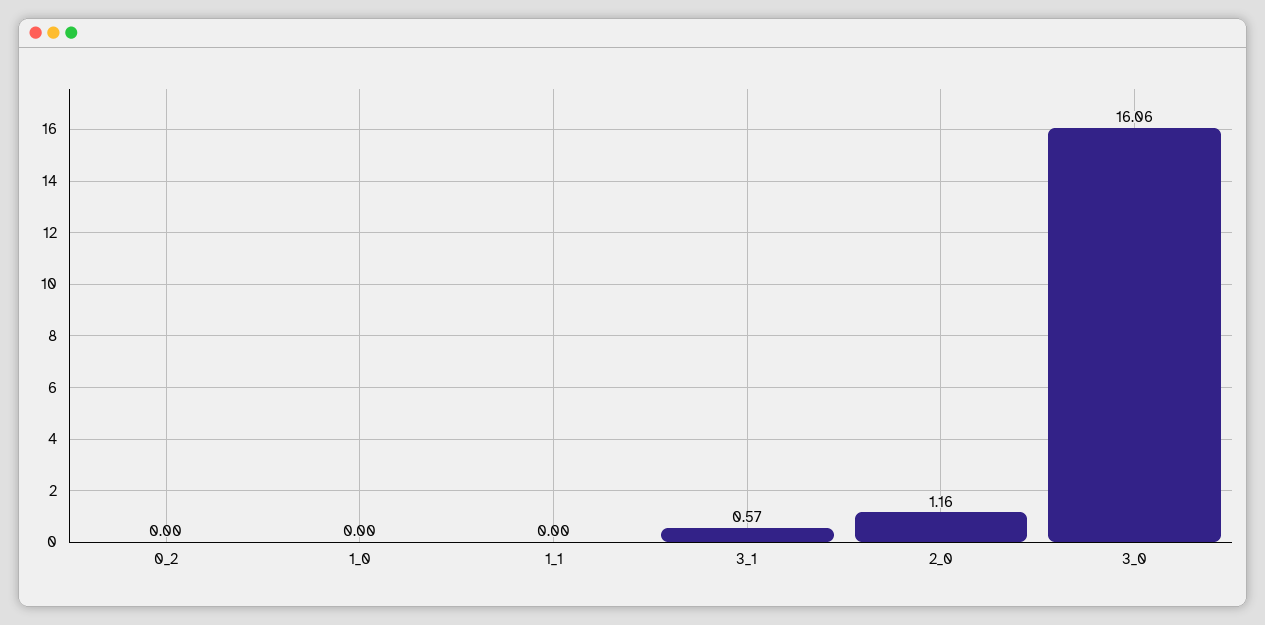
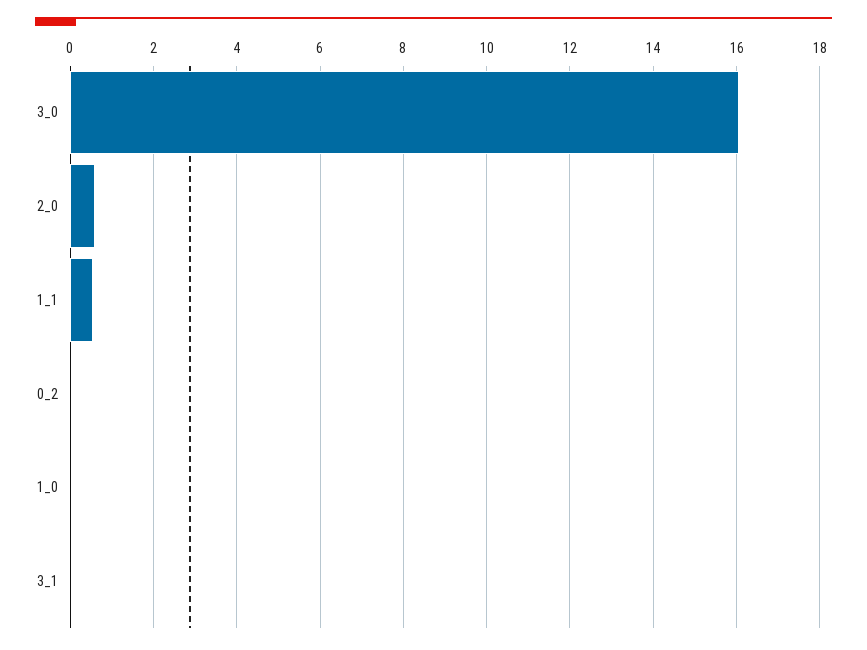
1_1: 0 -> 0.6
3_1: 0.57 -> 0
2_0: 1.16 -> 0.6

